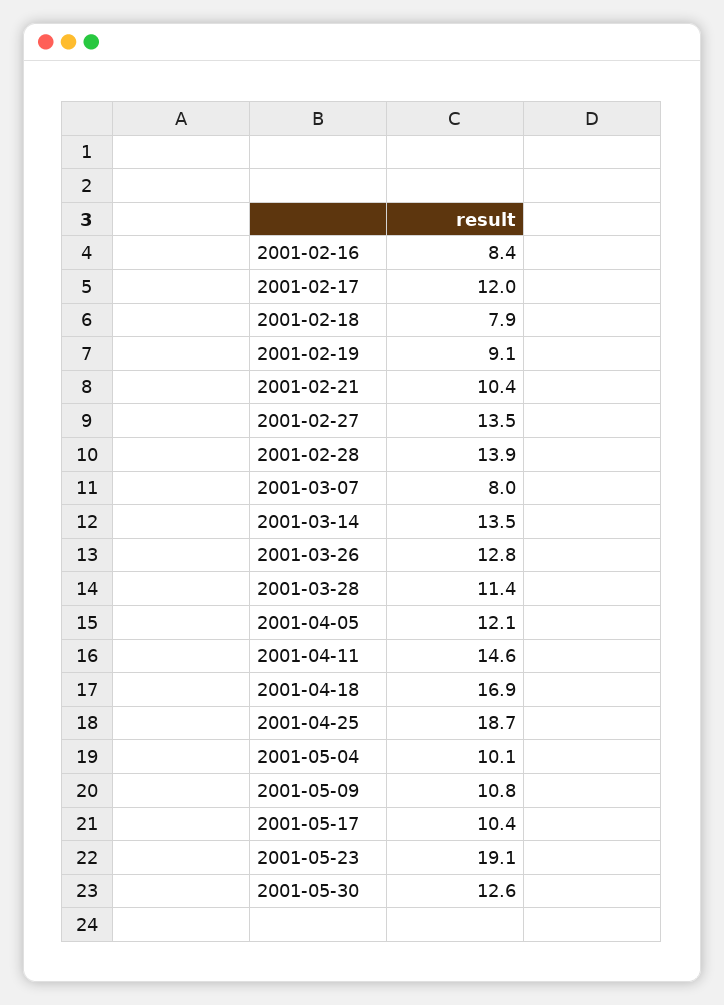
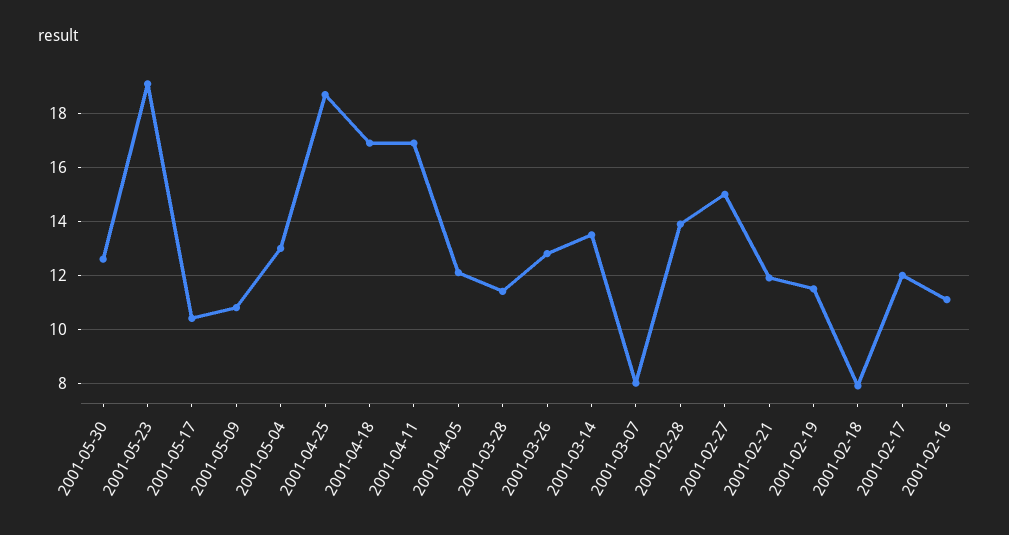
2001-02-16: 8.4 -> 11
2001-02-19: 9.1 -> 11.5
2001-02-21: 10.4 -> 12
2001-02-27: 13.5 -> 15
2001-04-11: 14.6 -> 17
2001-05-04: 10.1 -> 13

